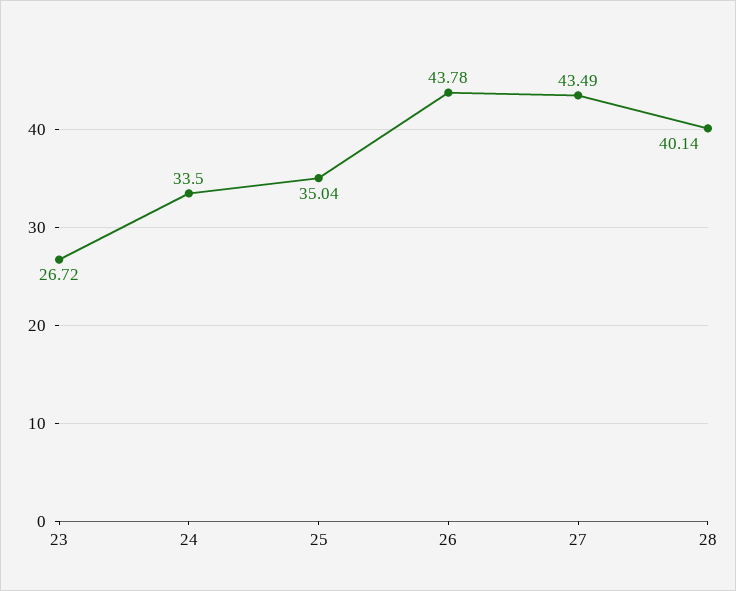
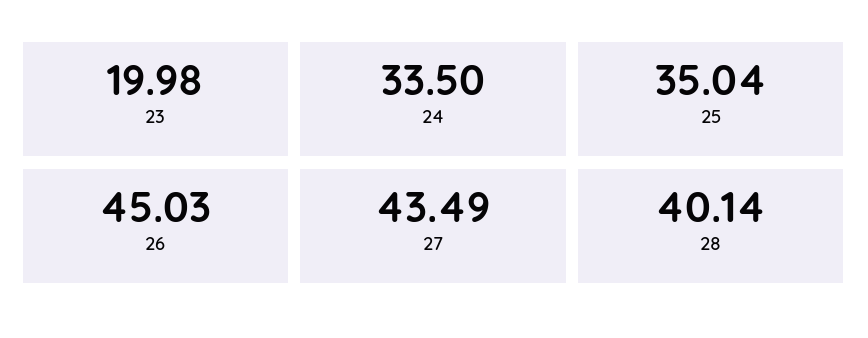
23: 26.72 -> 19.98
26: 43.78 -> 45.03

